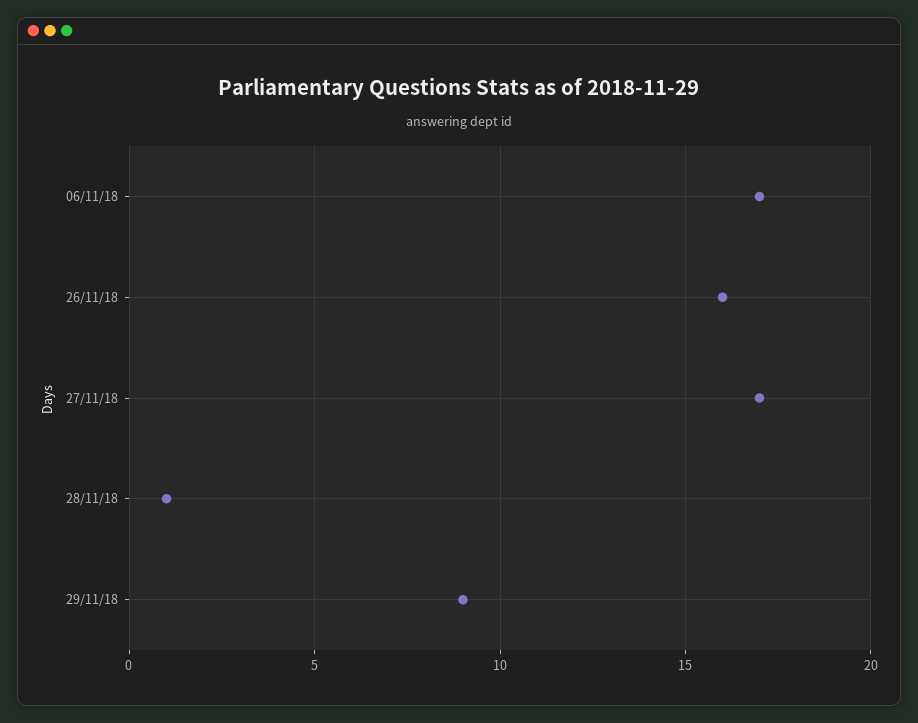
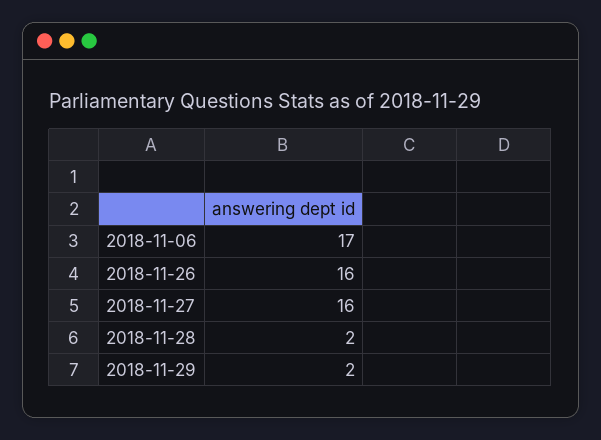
27/11/18: 17 -> 16
28/11/18: 1 -> 2
29/11/18: 9 -> 2

